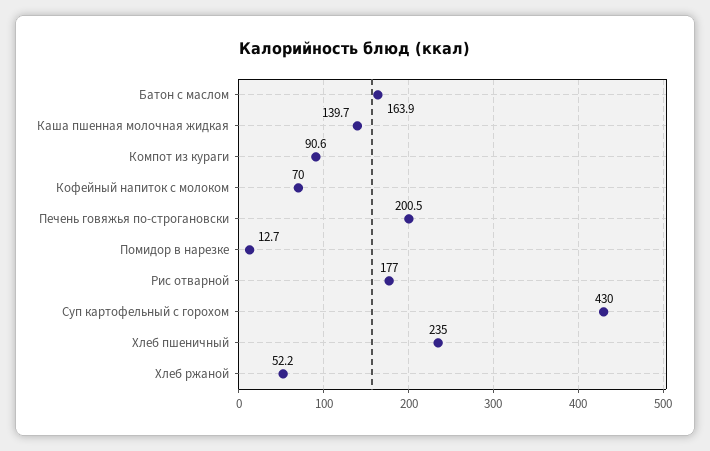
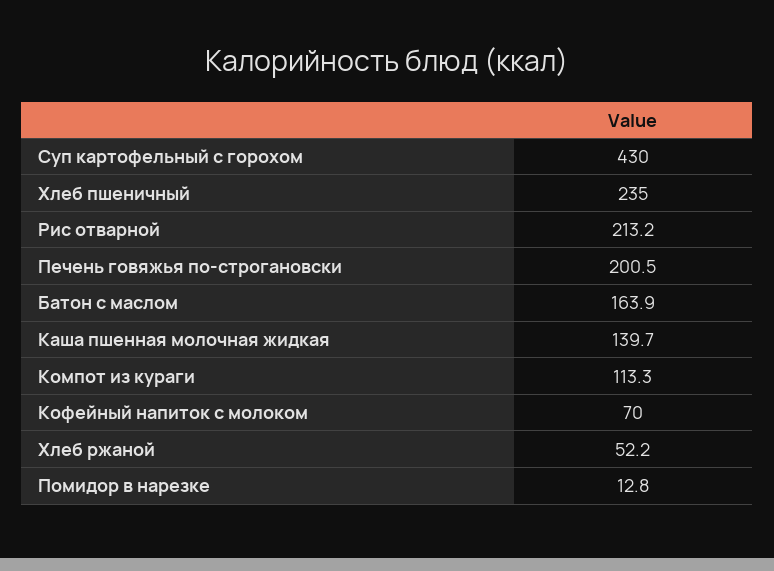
Компот из кураги: 90.6 -> 113.3
Помидор в нарезке: 12.7 -> 12.8
Рис отварной: 177 -> 213.2

